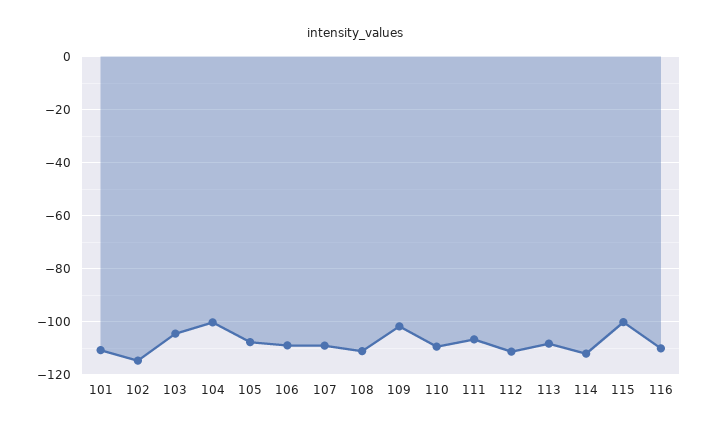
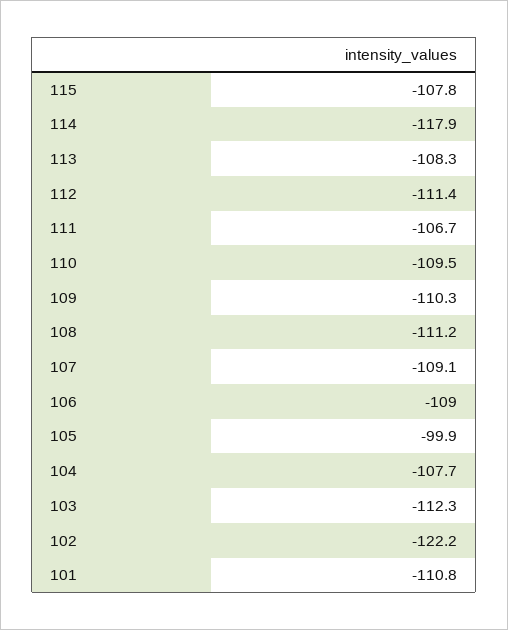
102: -115 -> -122.2
103: -105 -> -112.3
104: -100 -> -107.7
105: -107.5 -> -99.9
109: -102.5 -> -110.3
114: -112.5 -> -117.9
115: -100 -> -107.8
116: -110 -> none

